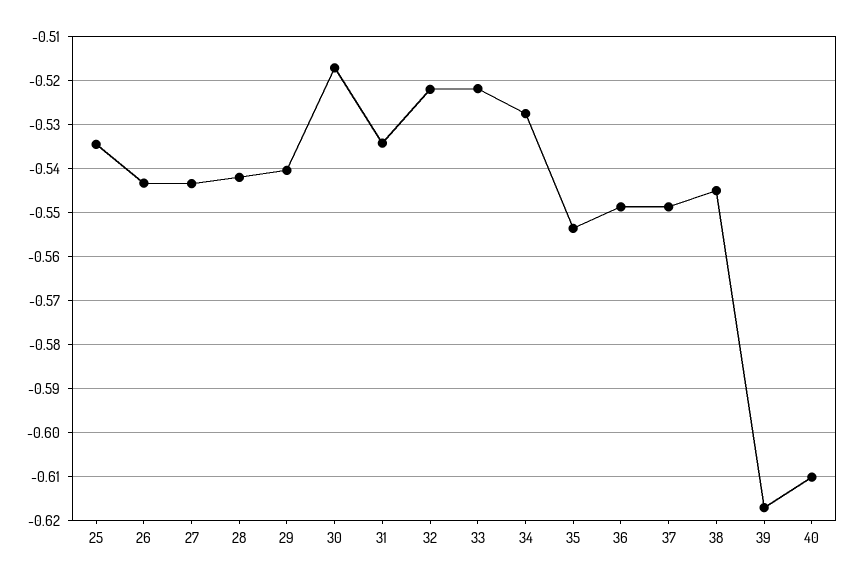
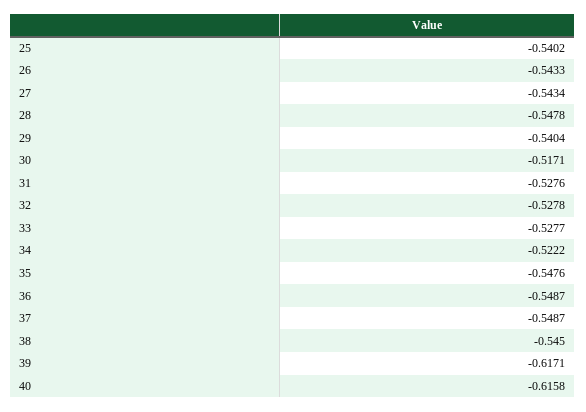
25: -0.534 -> -0.5402
28: -0.542 -> -0.5478
31: -0.534 -> -0.5276
32: -0.522 -> -0.5278
33: -0.522 -> -0.5277
34: -0.528 -> -0.5222
35: -0.554 -> -0.5476
40: -0.61 -> -0.6158

